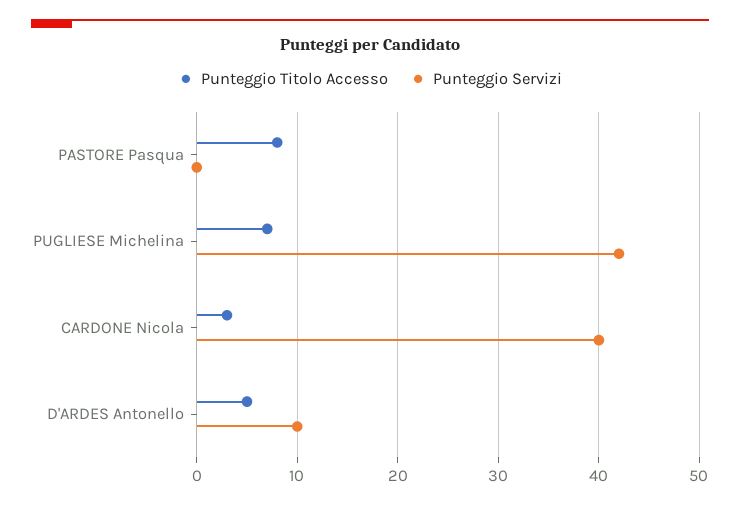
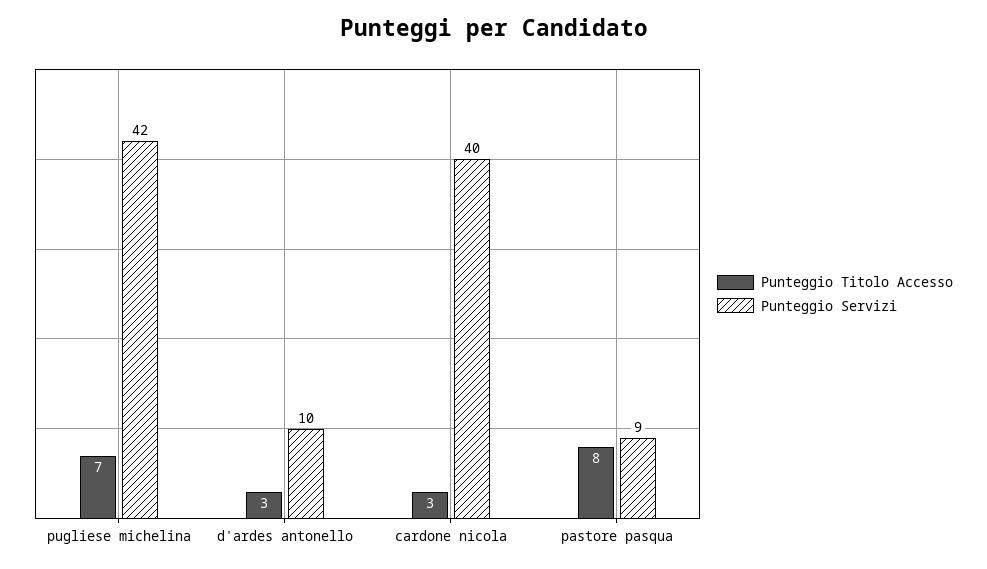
Punteggio Servizi, PASTORE Pasqua: 0 -> 9
Punteggio Titolo Accesso, D'ARDES Antonello: 5 -> 3

